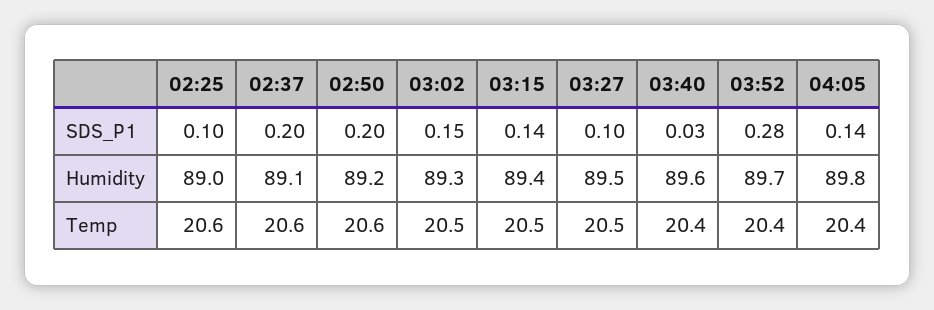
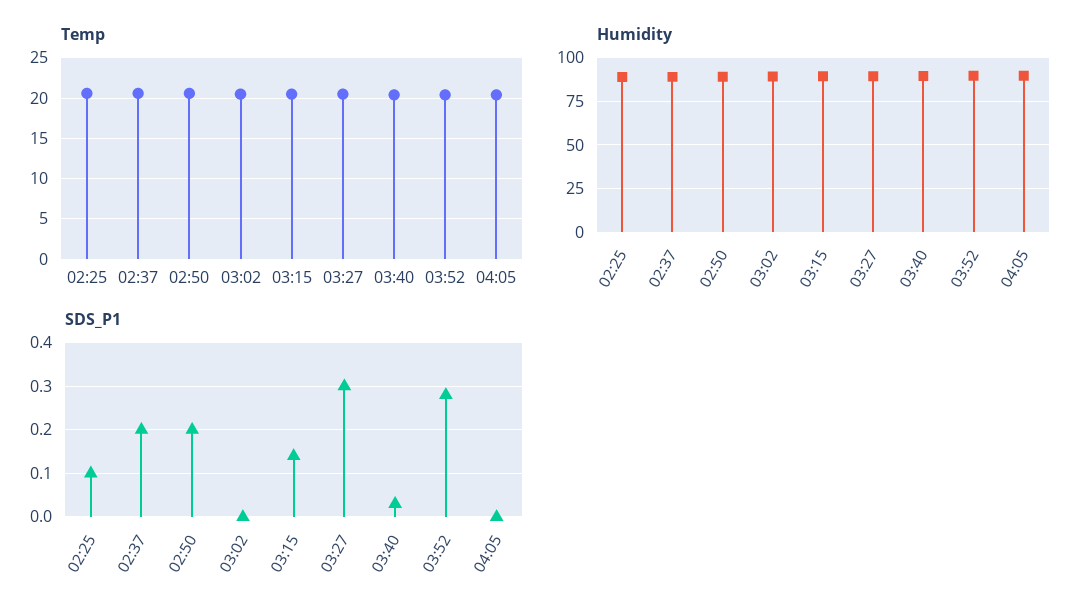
SDS_P1, 03:02: 0.15 -> 0
SDS_P1, 03:27: 0.1 -> 0.3
SDS_P1, 04:05: 0.14 -> 0

